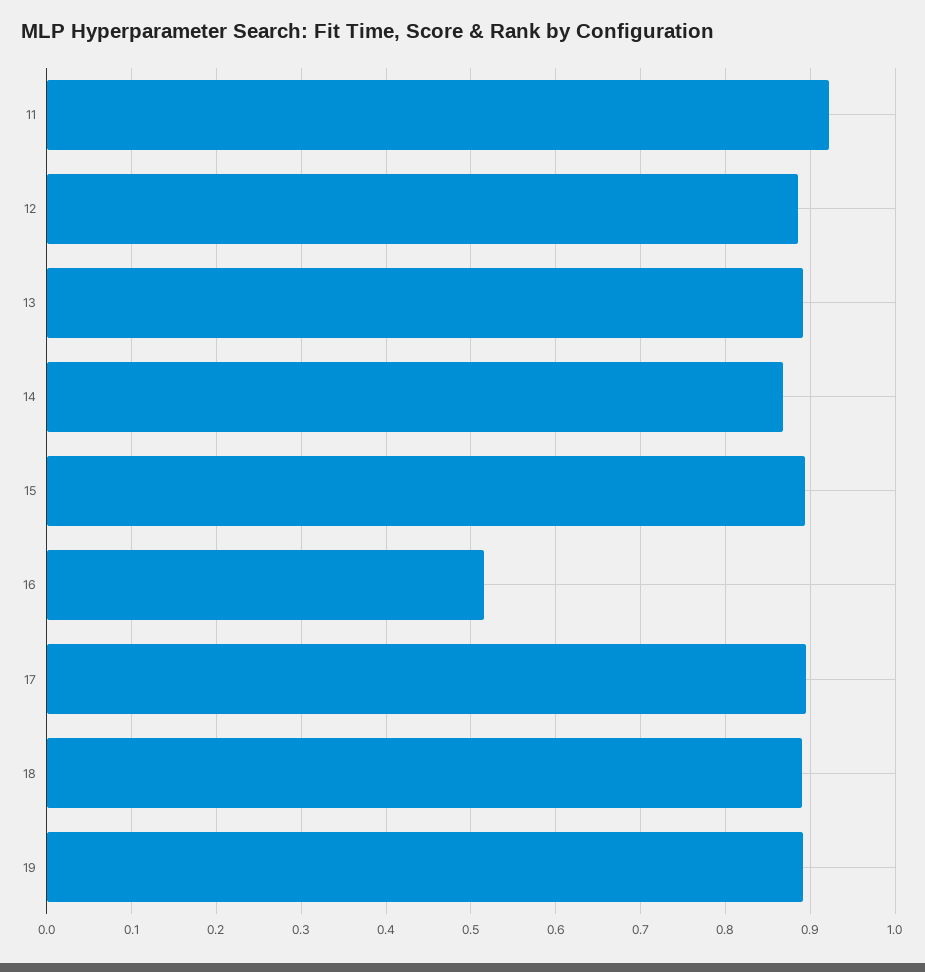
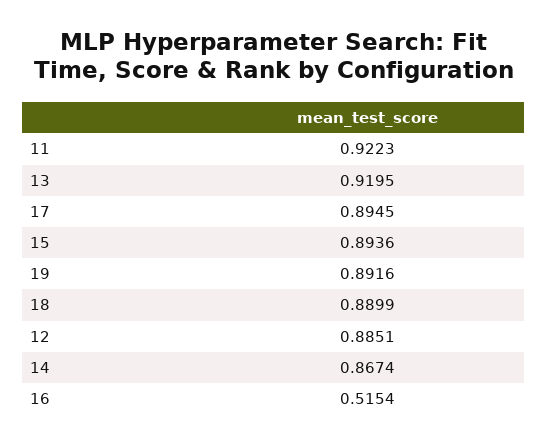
13: 0.89 -> 0.9195

